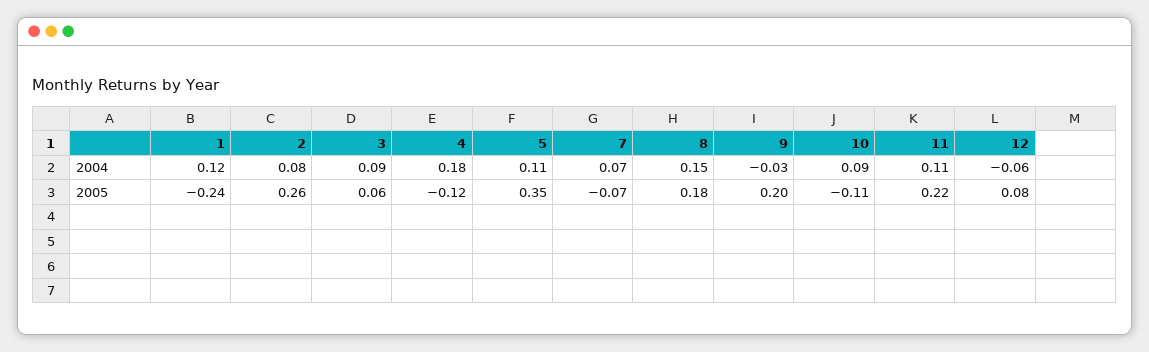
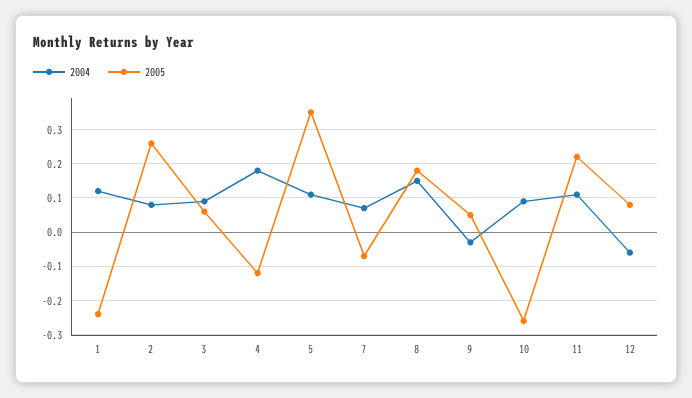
2005, 9: 0.2 -> 0.05
2005, 10: -0.11 -> -0.25

